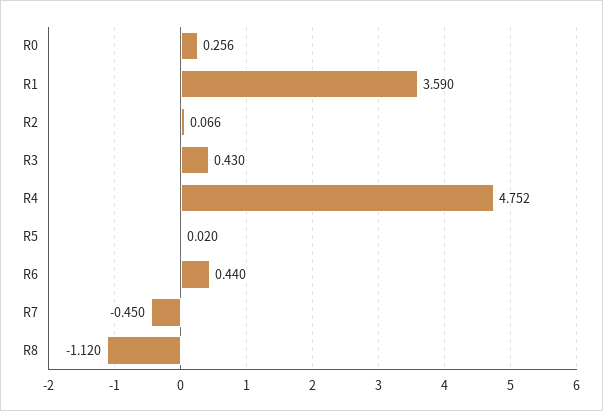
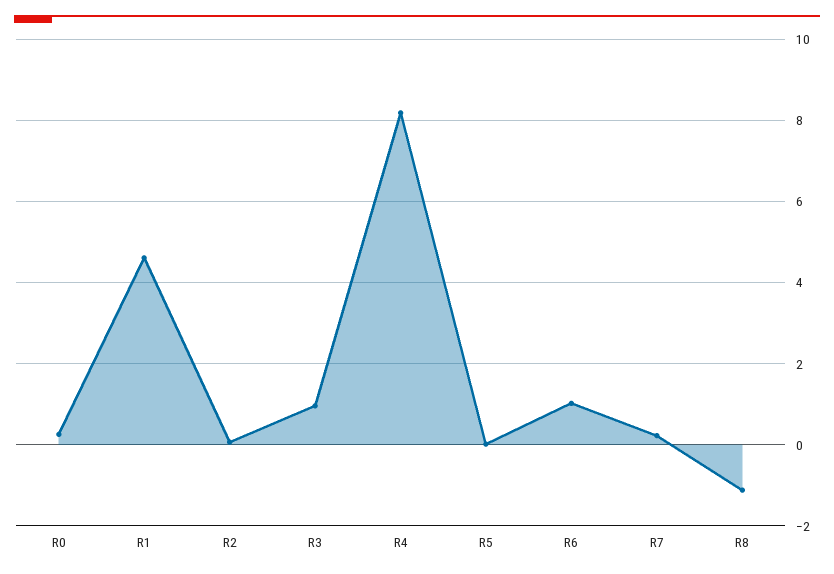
R1: 3.59 -> 4.6
R3: 0.43 -> 1
R4: 4.752 -> 8.2
R6: 0.44 -> 1
R7: -0.45 -> 0.2

